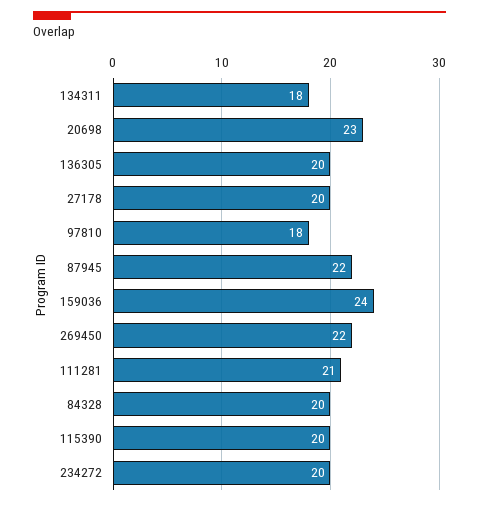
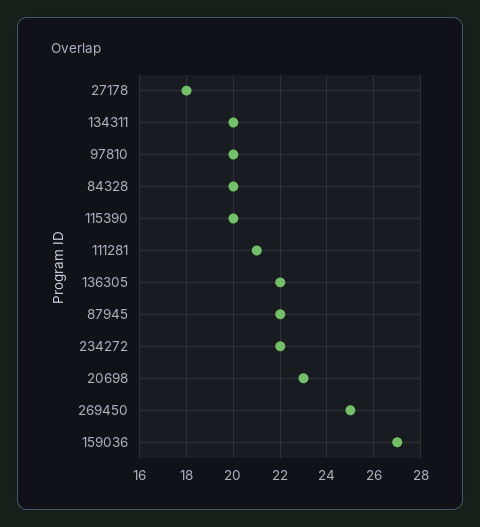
134311: 18 -> 20
136305: 20 -> 22
27178: 20 -> 18
97810: 18 -> 20
159036: 24 -> 27
269450: 22 -> 25
234272: 20 -> 22

